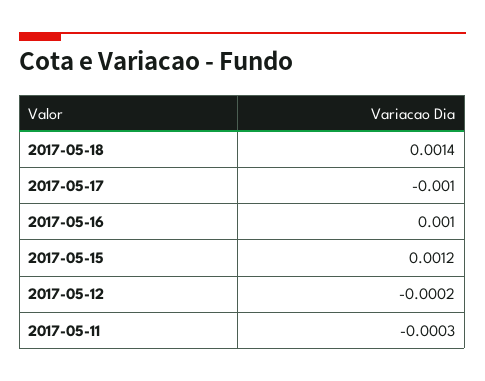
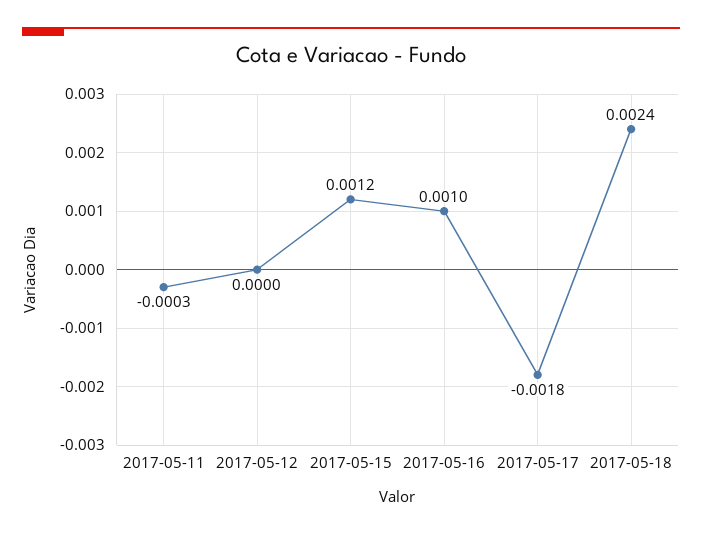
2017-05-18: 0.0014 -> 0.0024
2017-05-17: -0.001 -> -0.0018
2017-05-12: -0.0002 -> 0

